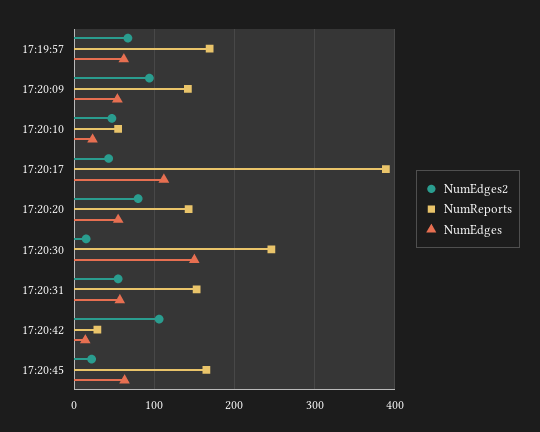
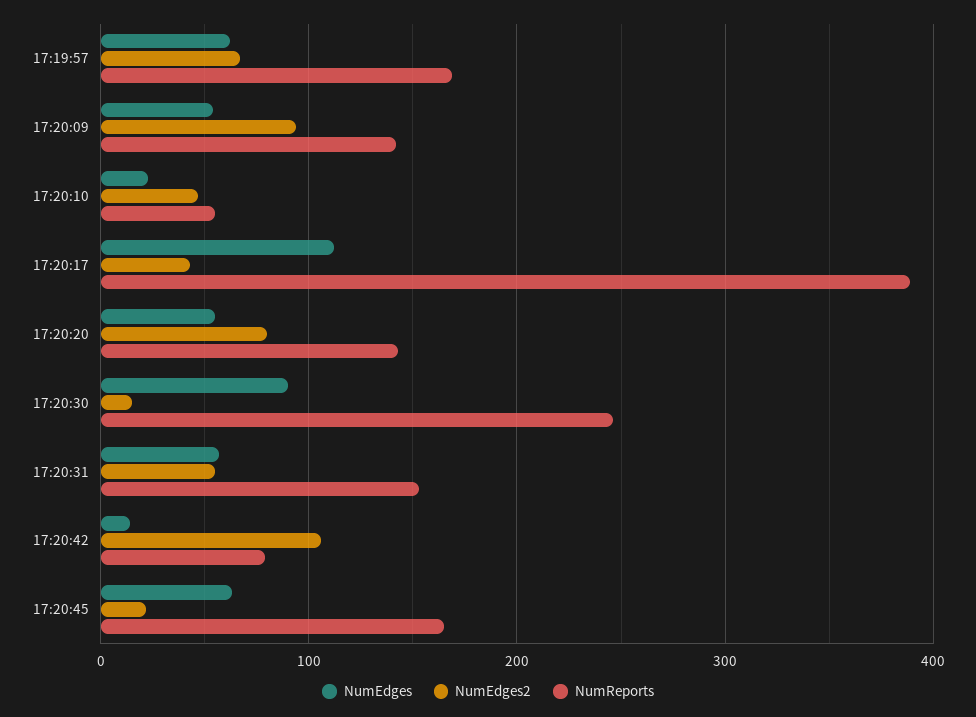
NumEdges, 17:20:30: 150 -> 90
NumReports, 17:20:42: 30 -> 80

